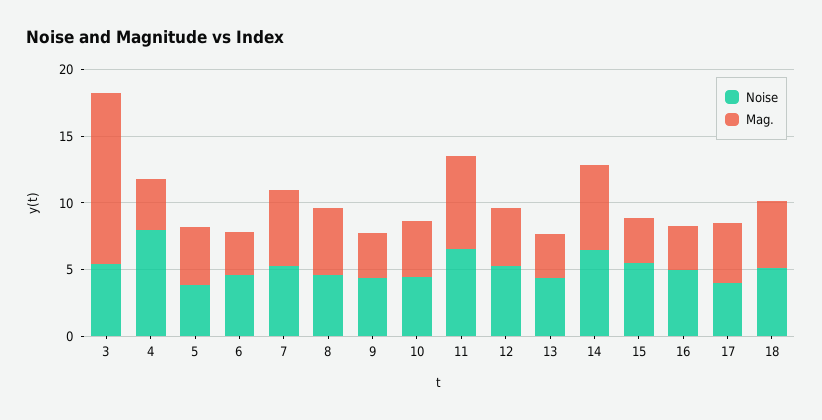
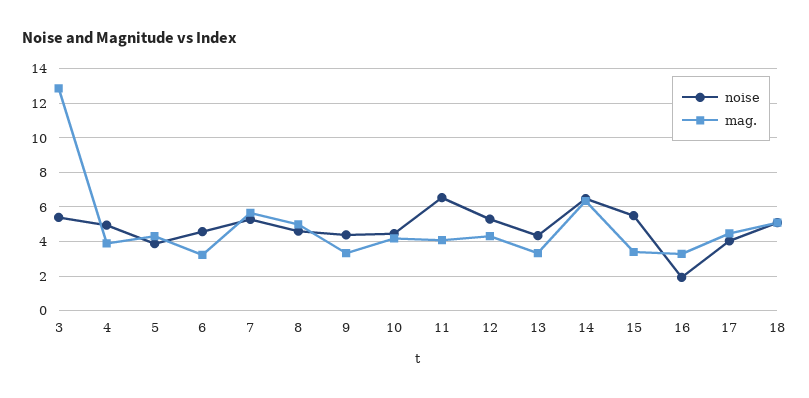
Noise, 4: 8 -> 5
Mag., 11: 7 -> 4
Noise, 16: 5 -> 2

